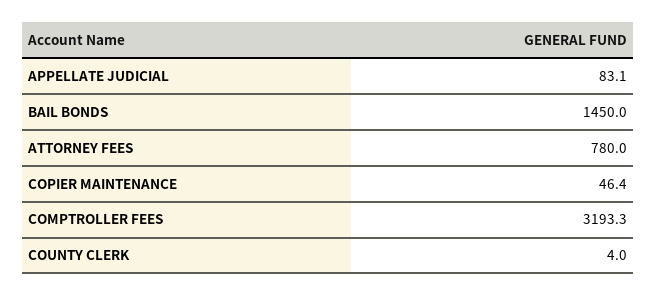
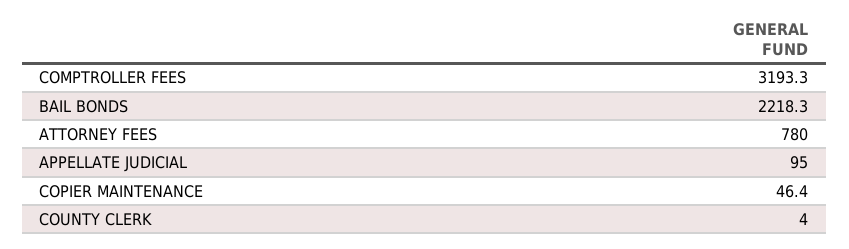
APPELLATE JUDICIAL: 83.1 -> 95
BAIL BONDS: 1450 -> 2218.3

